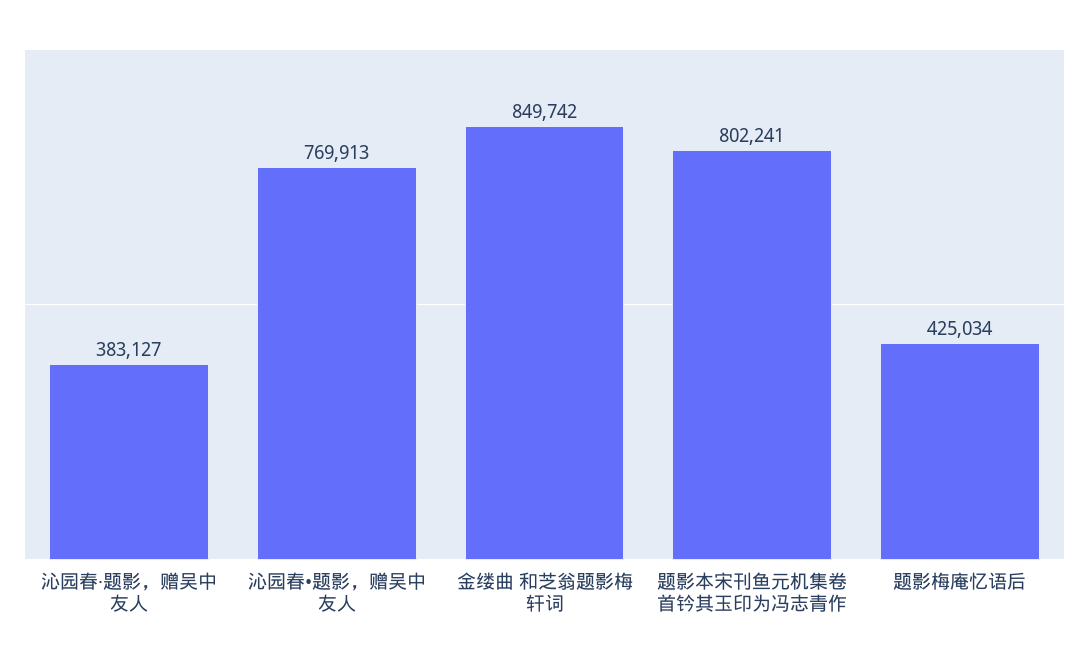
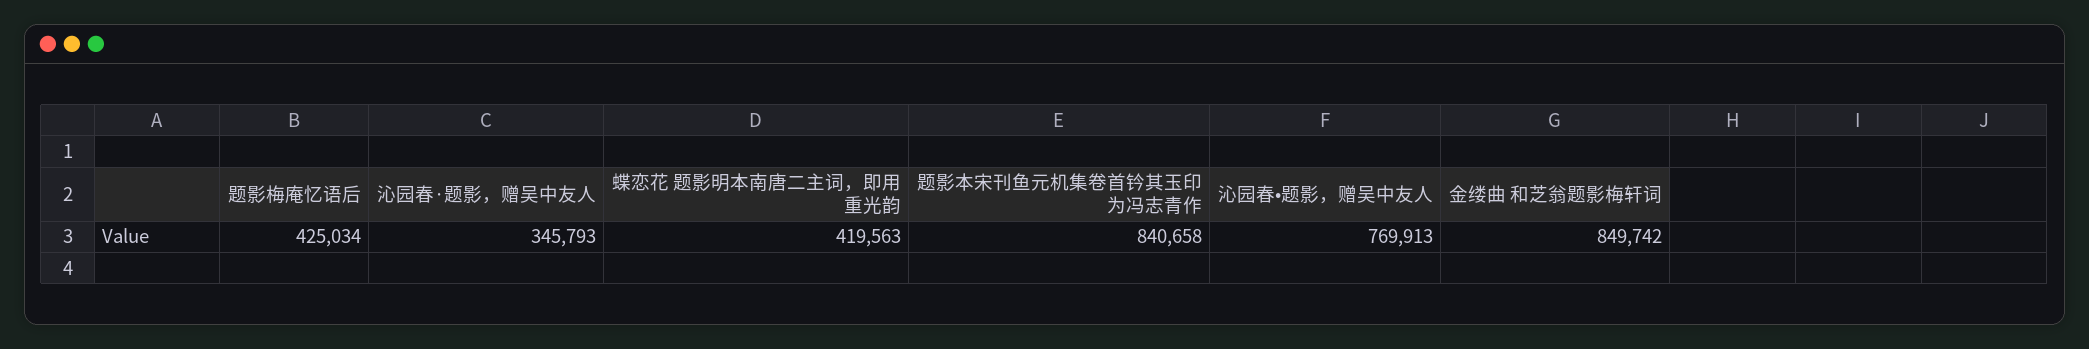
沁园春·题影，赠吴中友人: 383127 -> 345793
题影本宋刊鱼元机集卷首钤其玉印为冯志青作: 802241 -> 840658
蝶恋花 题影明本南唐二主词，即用重光韵: none -> 419563

